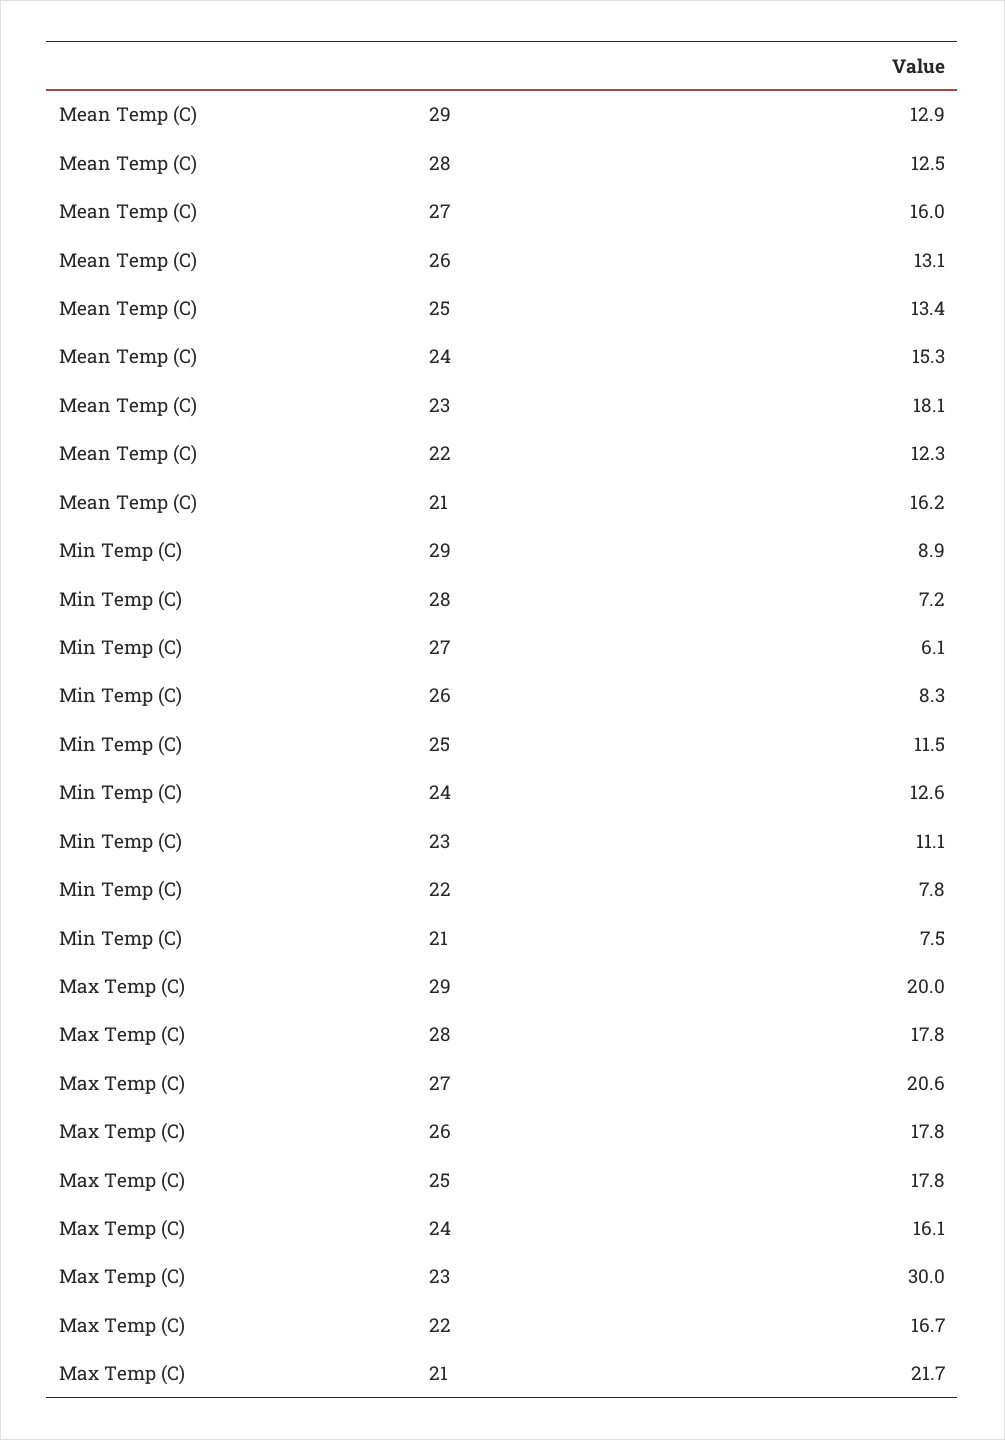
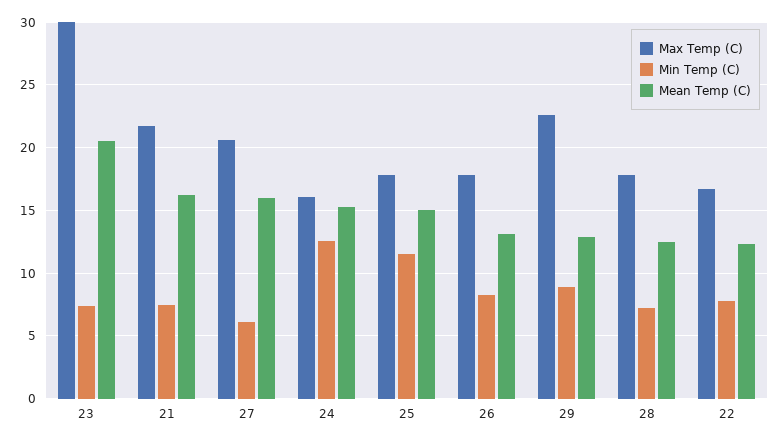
Mean Temp (C), 25: 13.4 -> 15
Mean Temp (C), 23: 18.1 -> 20.5
Min Temp (C), 23: 11.1 -> 7.5
Max Temp (C), 29: 20 -> 22.5

